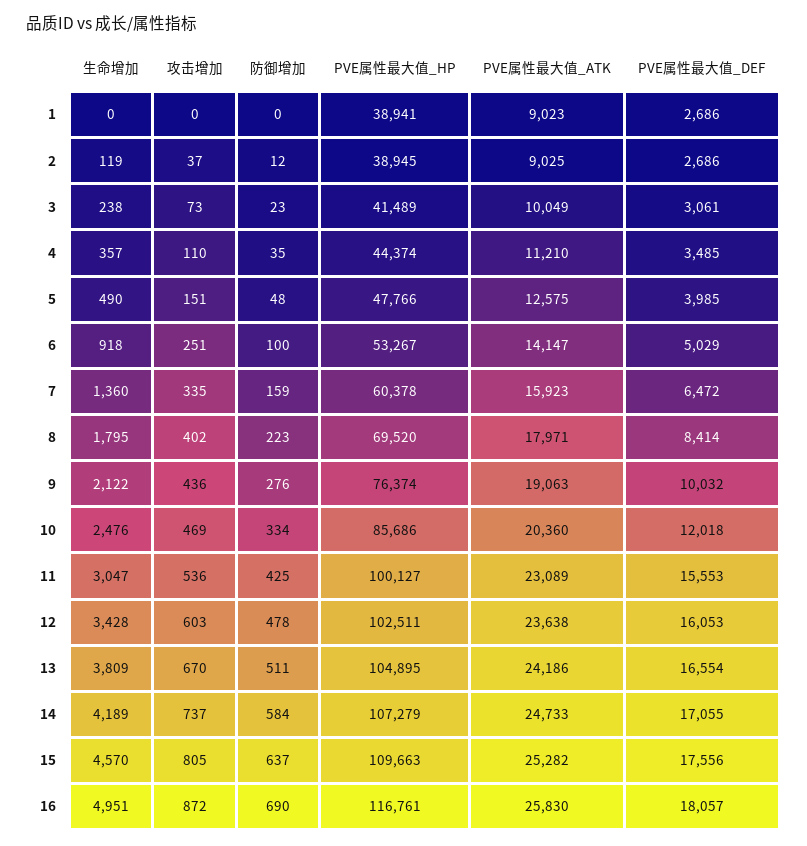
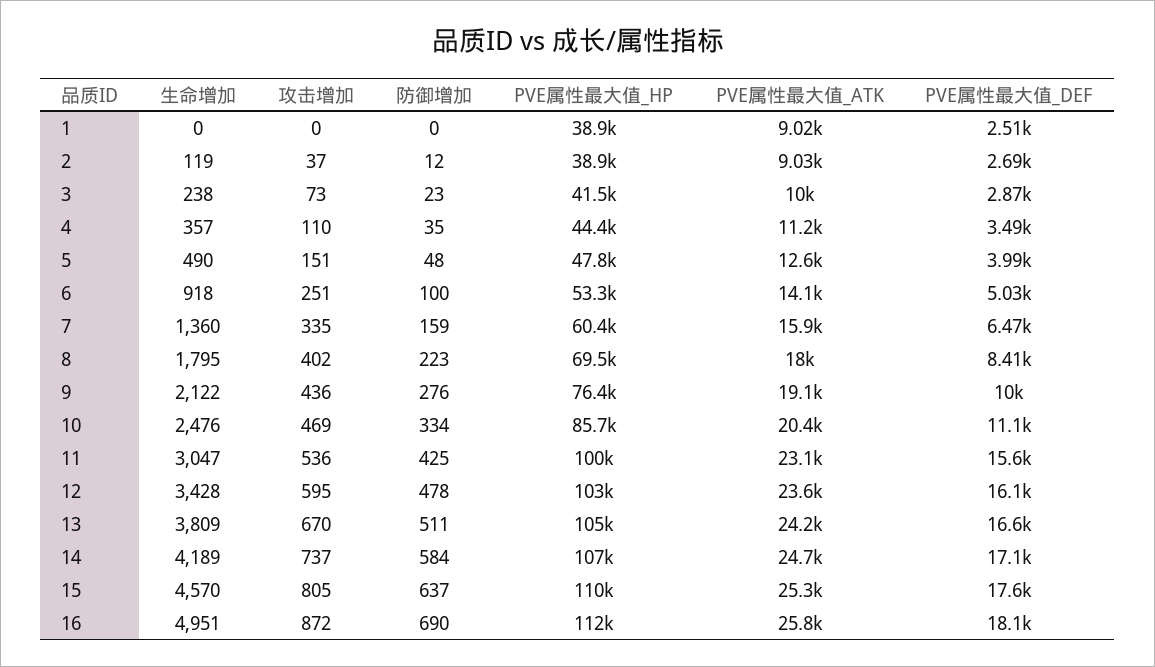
PVE属性最大值_DEF, 1: 2686 -> 2510
PVE属性最大值_DEF, 3: 3061 -> 2870
PVE属性最大值_DEF, 10: 12018 -> 11100
攻击增加, 12: 603 -> 595
PVE属性最大值_HP, 16: 116761 -> 112000

